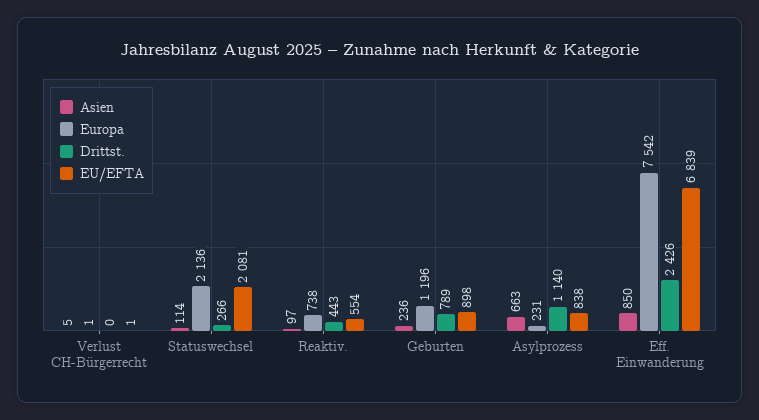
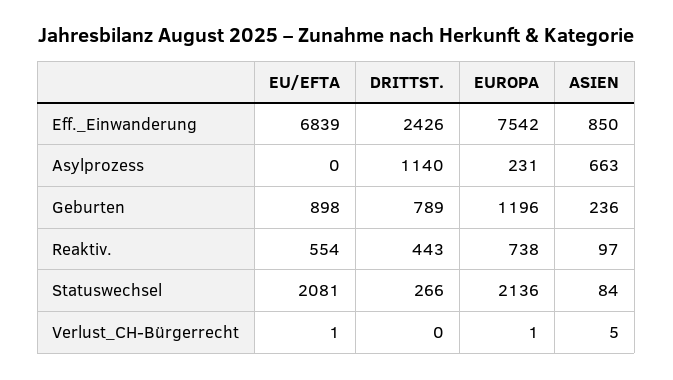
Asien, Statuswechsel: 114 -> 84
EU/EFTA, Asylprozess: 838 -> 0

